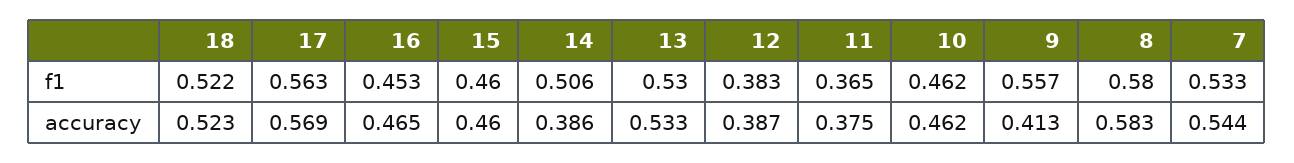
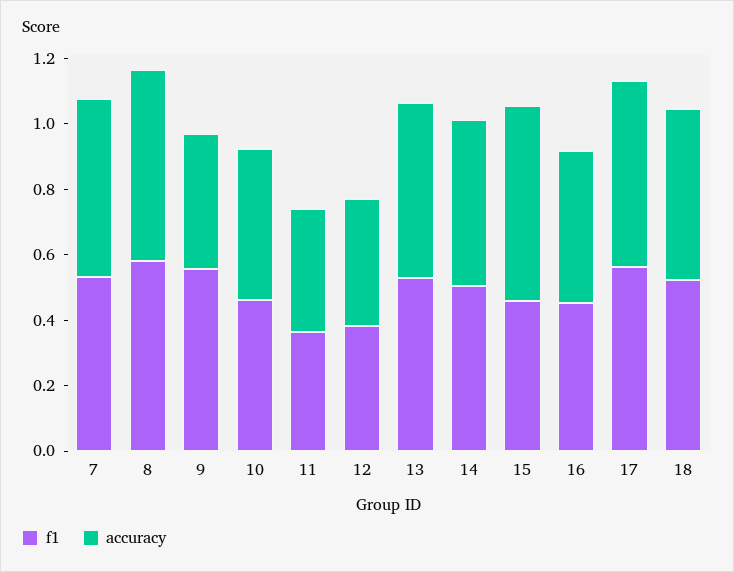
accuracy, 15: 0.46 -> 0.6
accuracy, 14: 0.386 -> 0.5

